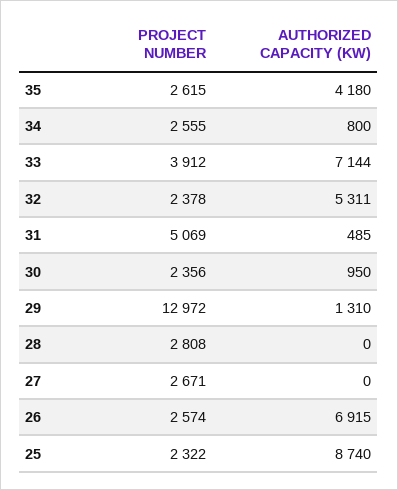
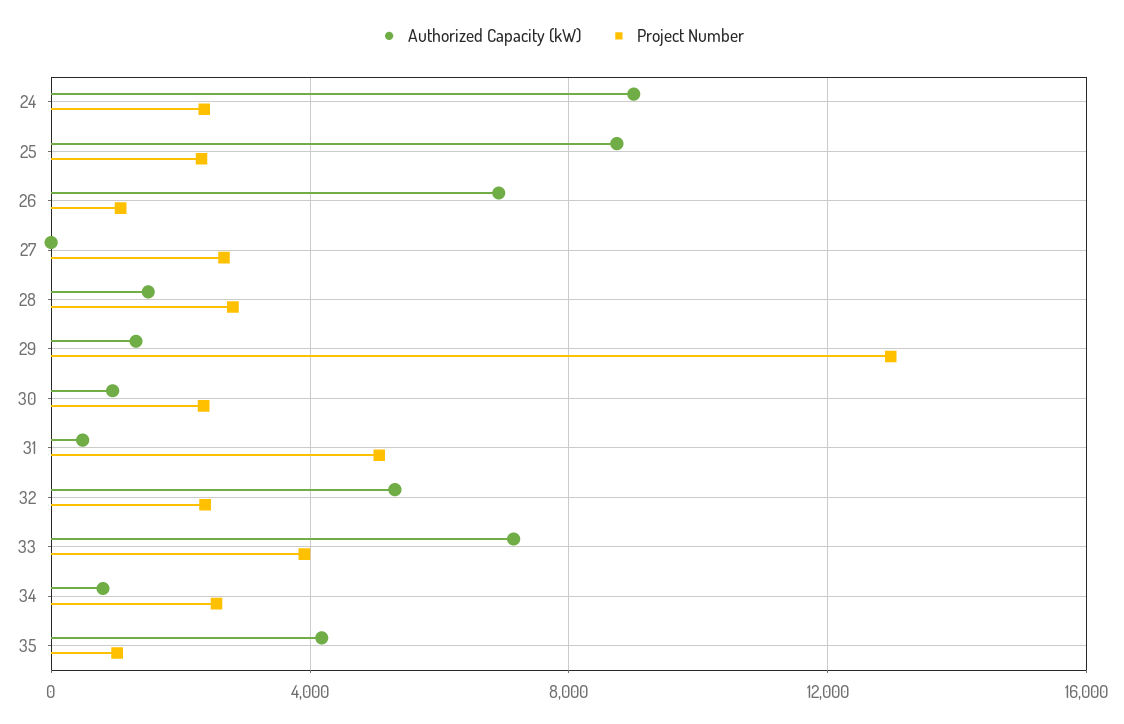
PROJECT NUMBER, 35: 2615 -> 1000
AUTHORIZED CAPACITY (KW), 28: 0 -> 1500
PROJECT NUMBER, 26: 2574 -> 1000
AUTHORIZED CAPACITY (KW), 24: none -> 9000
PROJECT NUMBER, 24: none -> 2500

